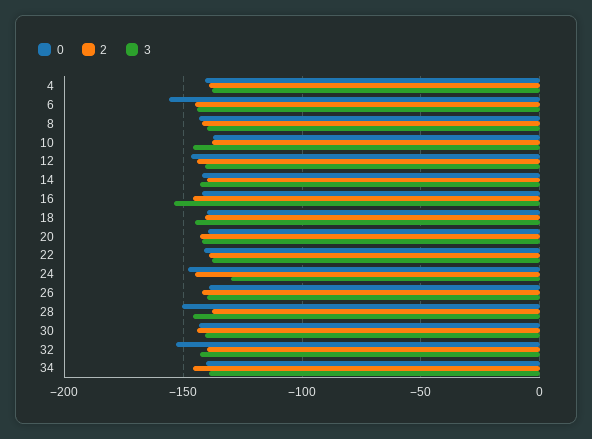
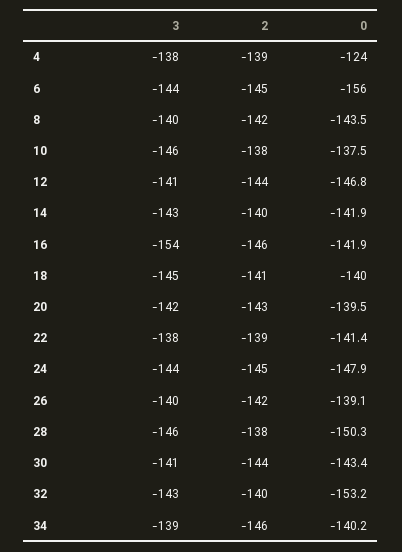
0, 4: -140 -> -124
3, 24: -130 -> -144

